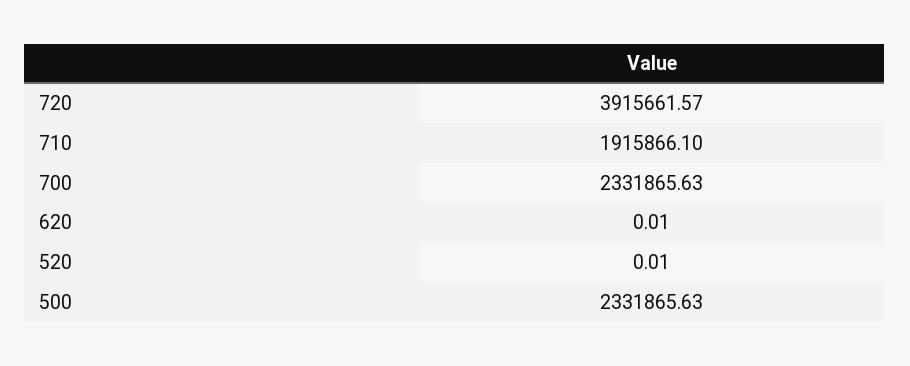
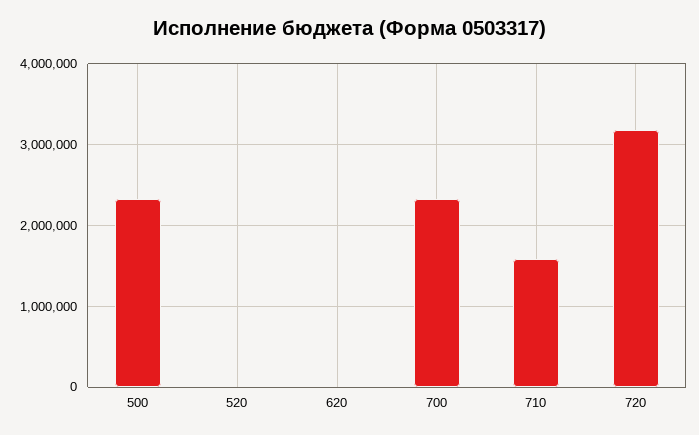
720: 3915661.57 -> 3200000
710: 1915866.1 -> 1600000

